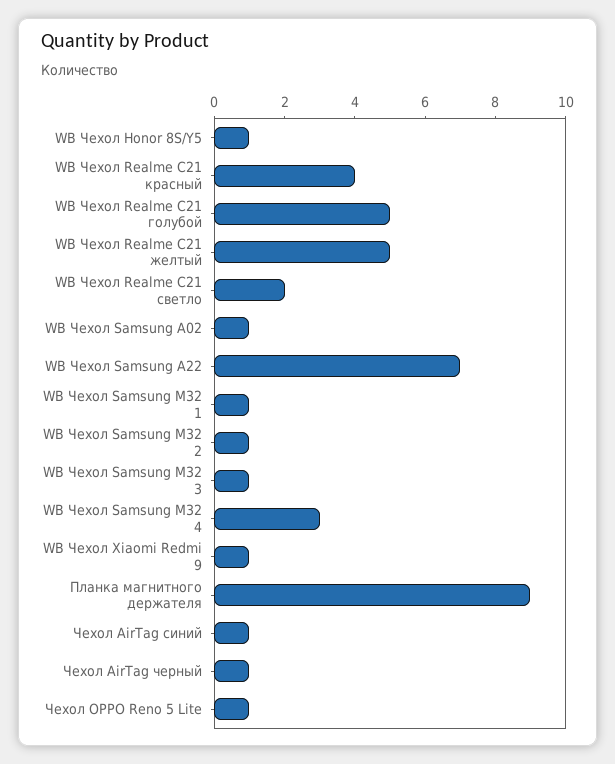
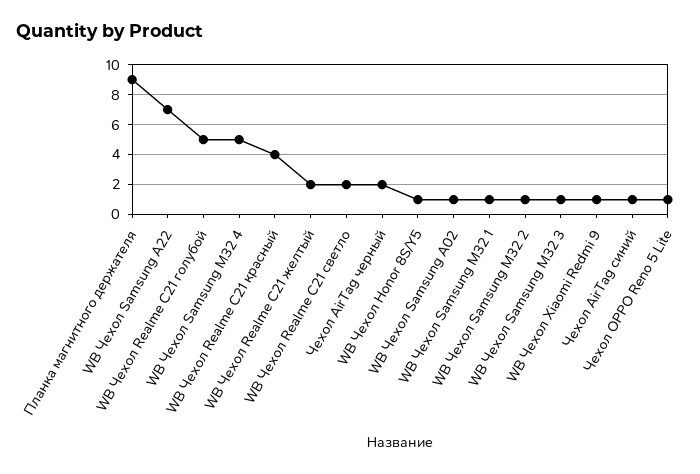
WB Чехол Realme C21 желтый: 5 -> 2
WB Чехол Samsung M32 4: 3 -> 5
Чехол AirTag черный: 1 -> 2

